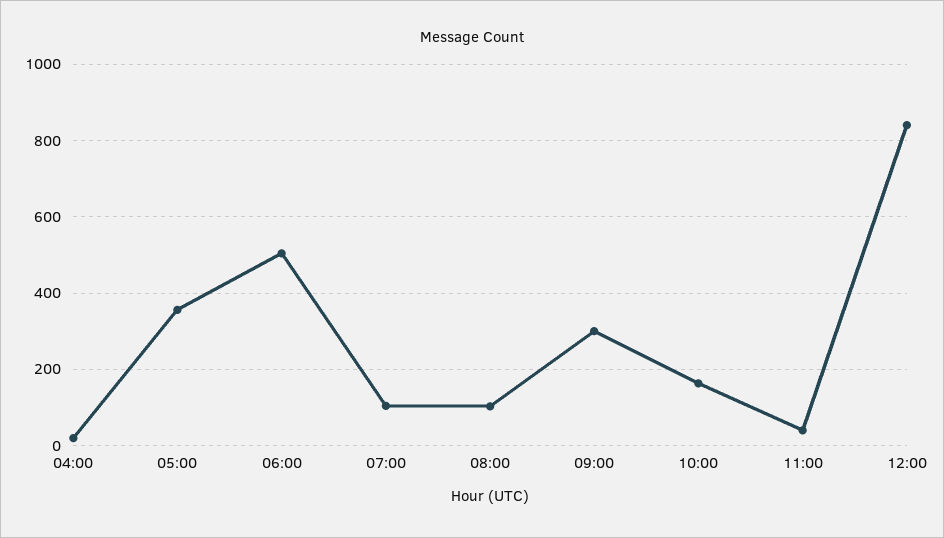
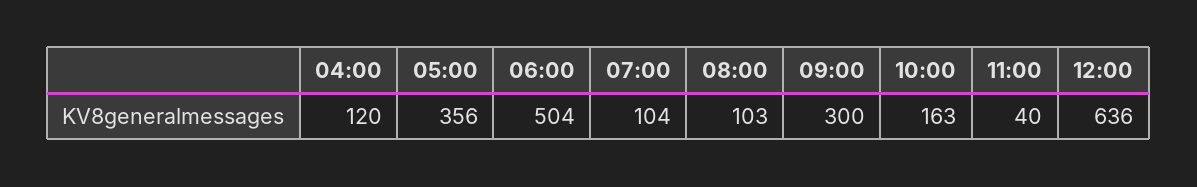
04:00: 20 -> 120
12:00: 840 -> 636

